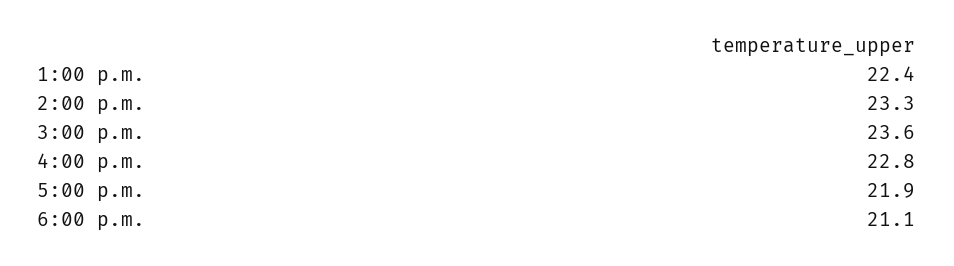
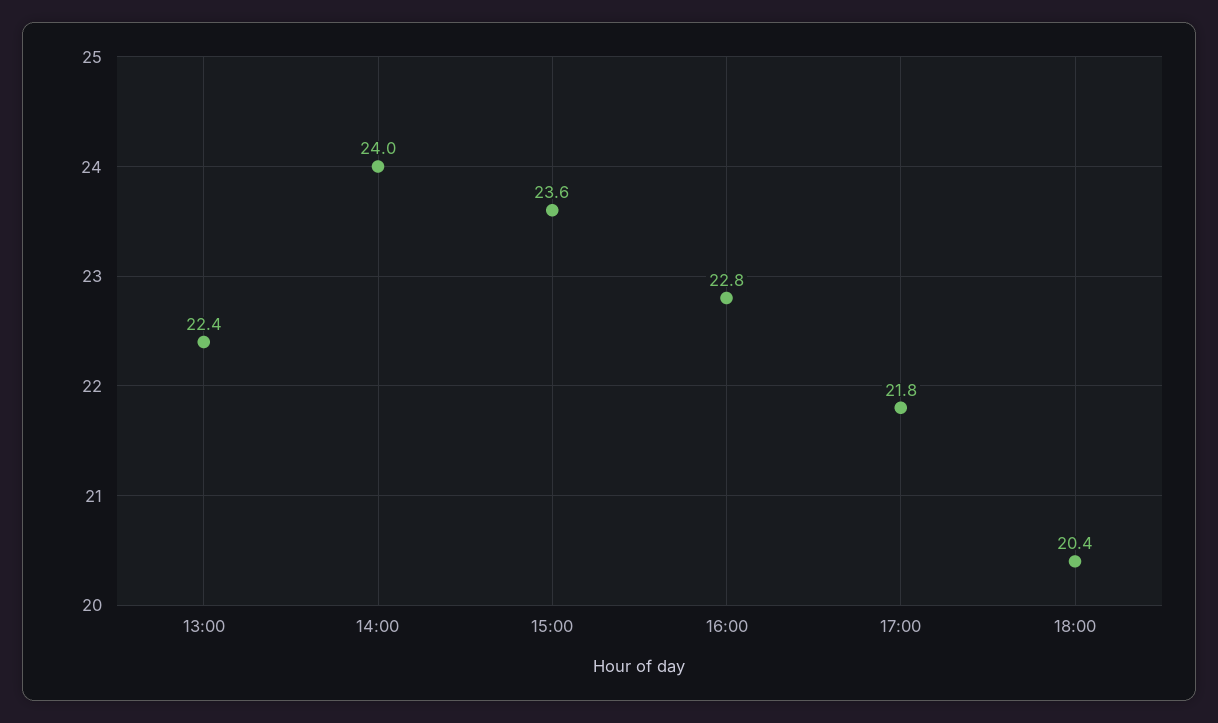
2:00 p.m.: 23.3 -> 24
5:00 p.m.: 21.9 -> 21.8
6:00 p.m.: 21.1 -> 20.4

